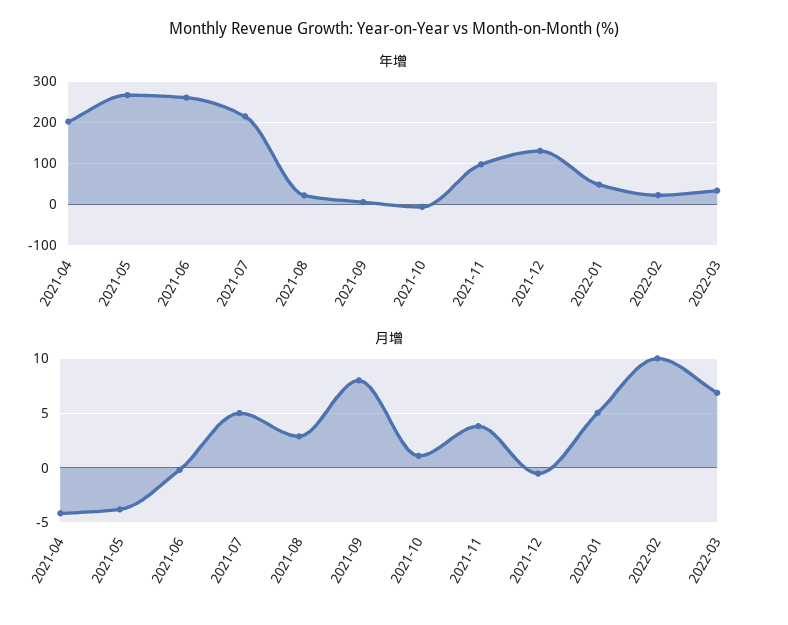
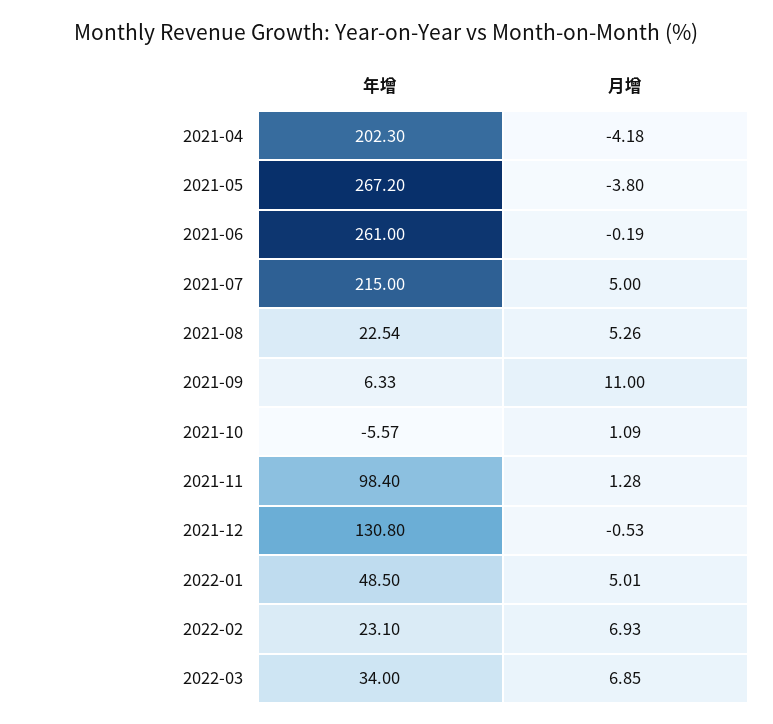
月增, 2021-08: 3 -> 5.26
月增, 2021-09: 8 -> 11
月增, 2021-11: 4 -> 1.28
月增, 2022-02: 10 -> 6.93

